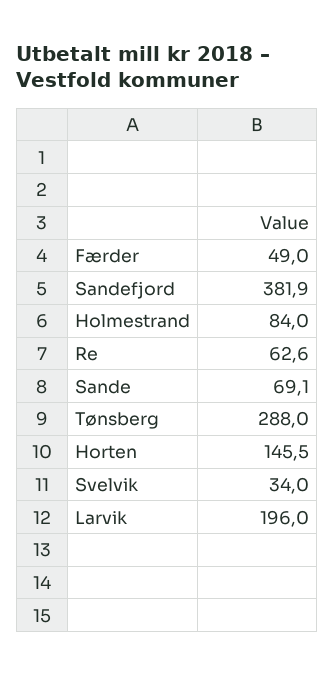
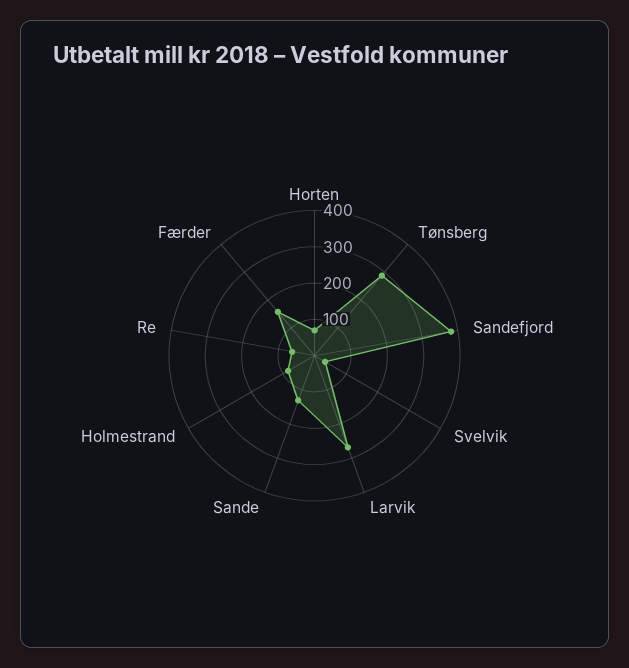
Færder: 49 -> 150
Sande: 69.1 -> 125
Horten: 145.5 -> 75
Larvik: 196 -> 275

